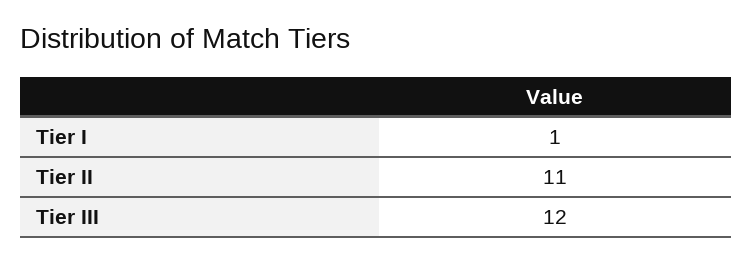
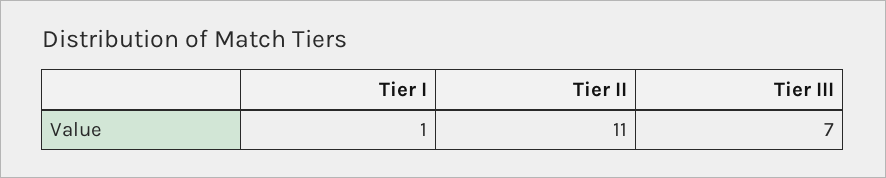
Tier III: 12 -> 7

